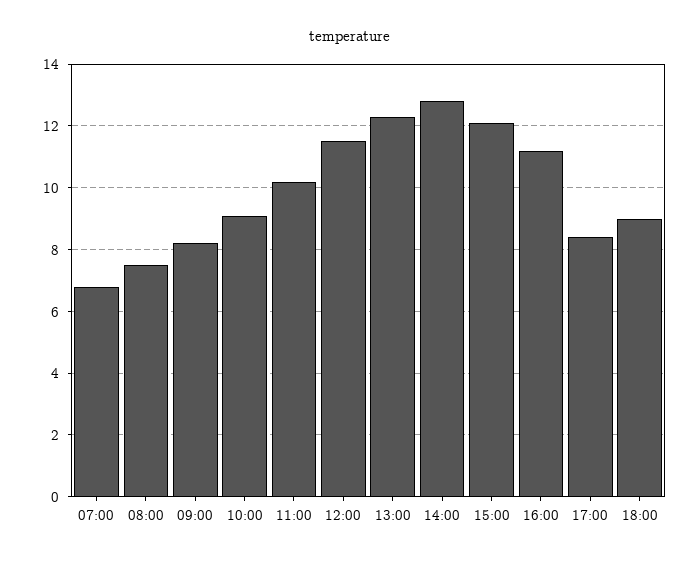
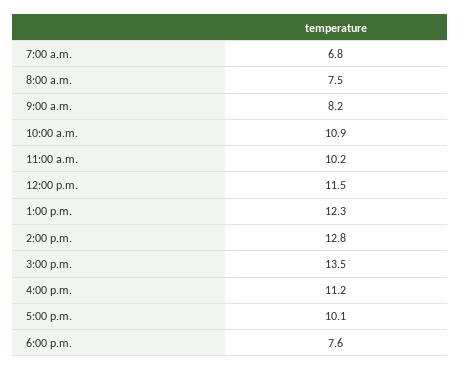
10:00: 9 -> 10.9
15:00: 12 -> 13.5
17:00: 8.5 -> 10.1
18:00: 9 -> 7.6

